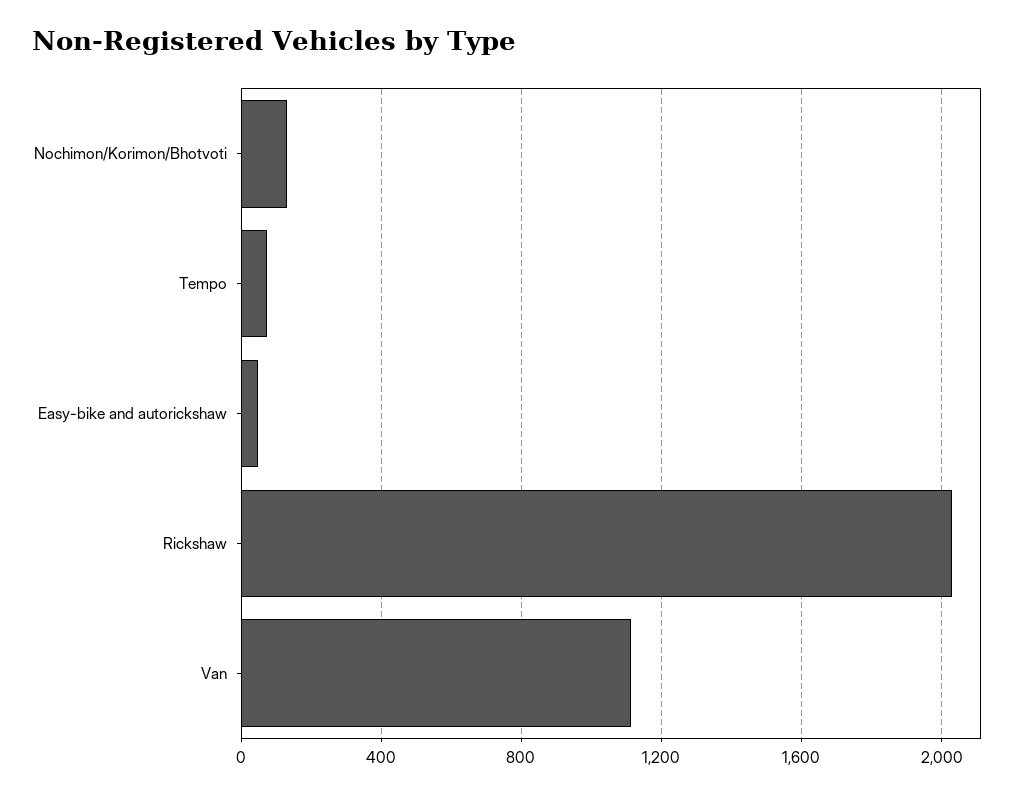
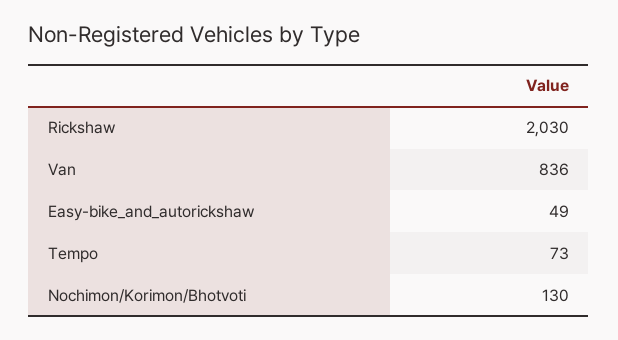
Van: 1100 -> 836

